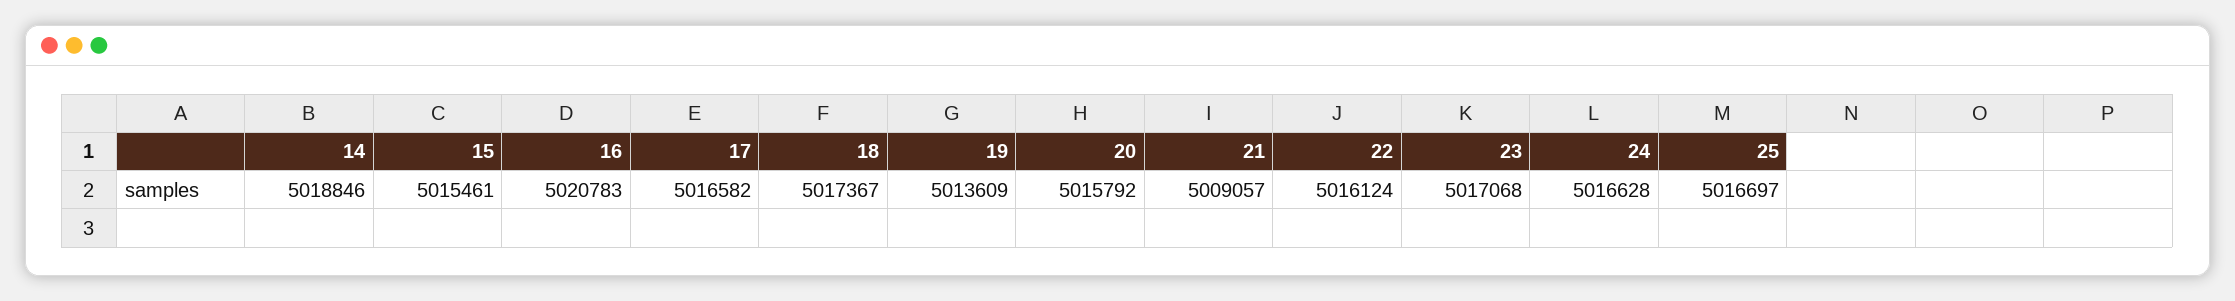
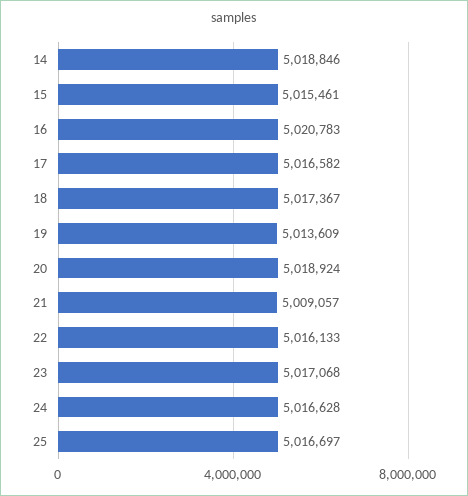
20: 5015792 -> 5018924
22: 5016124 -> 5016133

